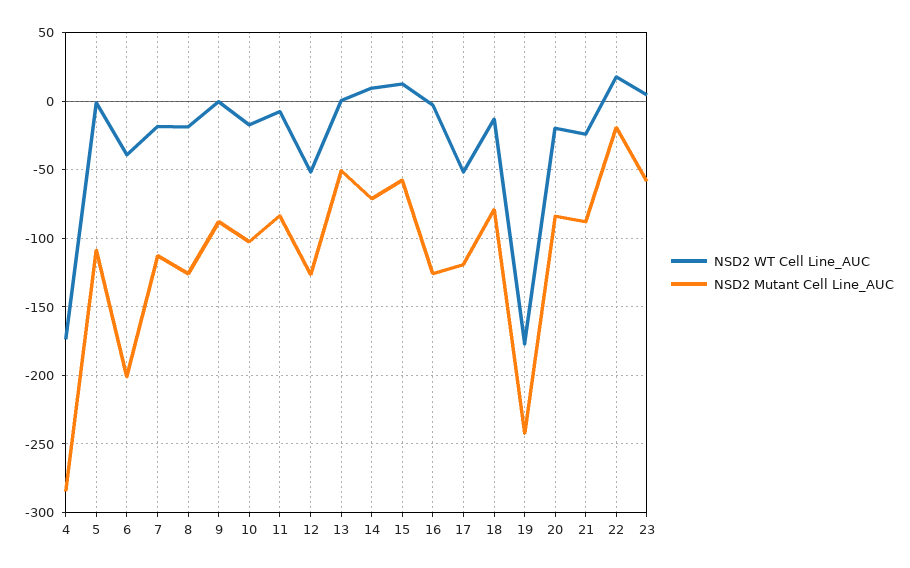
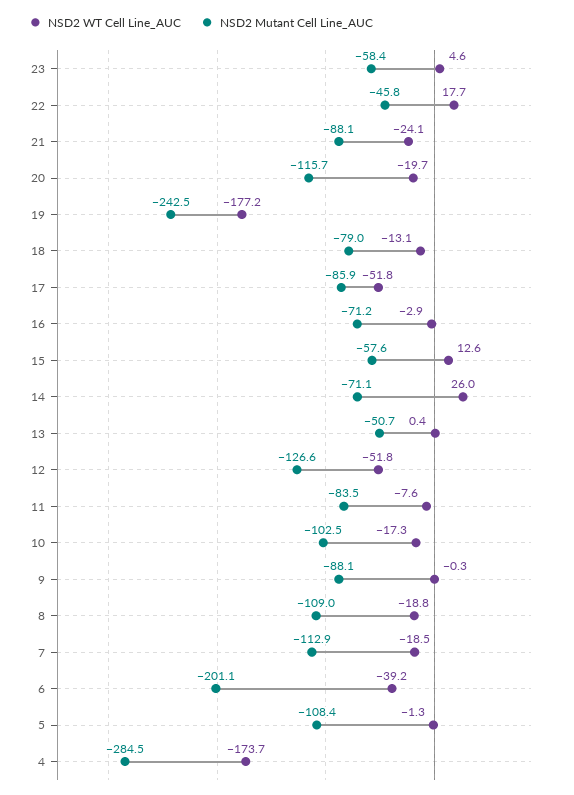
NSD2 Mutant Cell Line_AUC, 8: -125 -> -109
NSD2 WT Cell Line_AUC, 14: 10 -> 26
NSD2 Mutant Cell Line_AUC, 16: -125 -> -71.2
NSD2 Mutant Cell Line_AUC, 17: -120 -> -85.9
NSD2 Mutant Cell Line_AUC, 20: -85 -> -115.7
NSD2 Mutant Cell Line_AUC, 22: -20 -> -45.8

